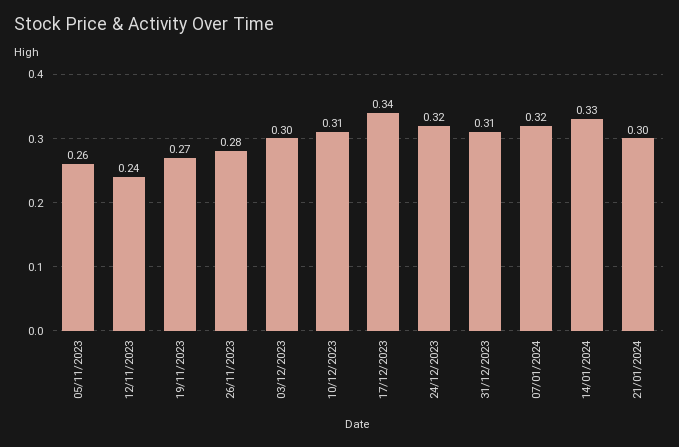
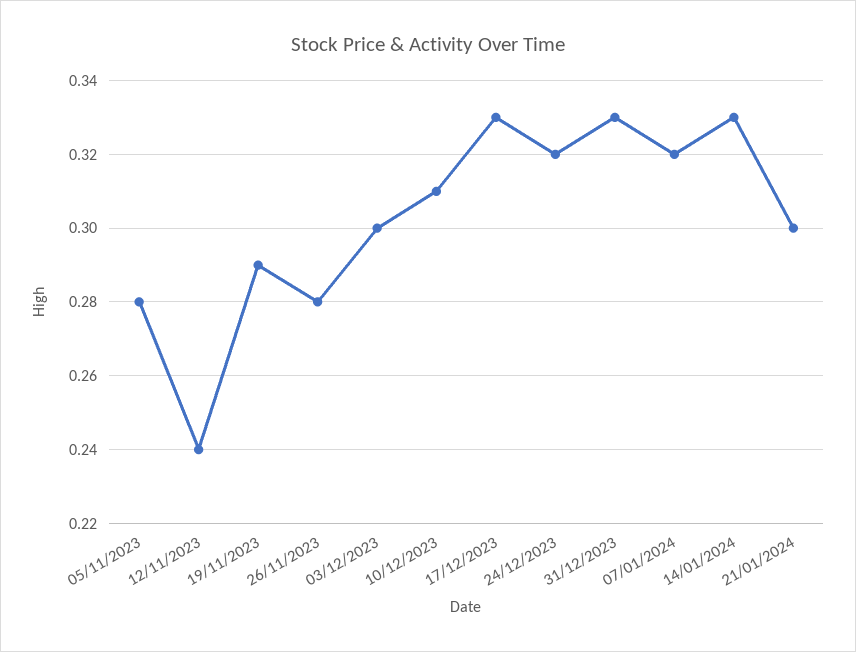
05/11/2023: 0.26 -> 0.28
19/11/2023: 0.27 -> 0.29
17/12/2023: 0.34 -> 0.33
31/12/2023: 0.31 -> 0.33

